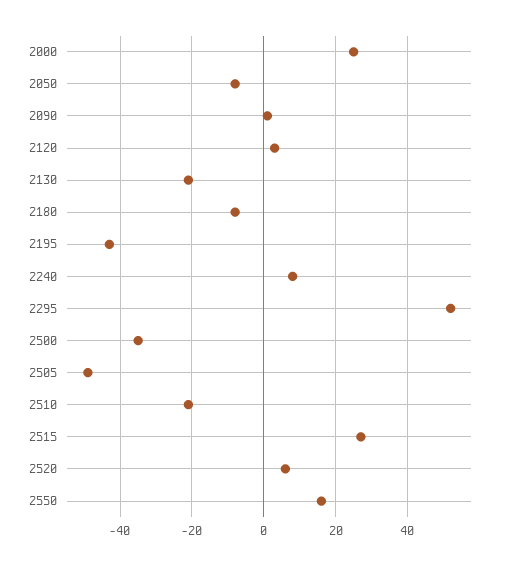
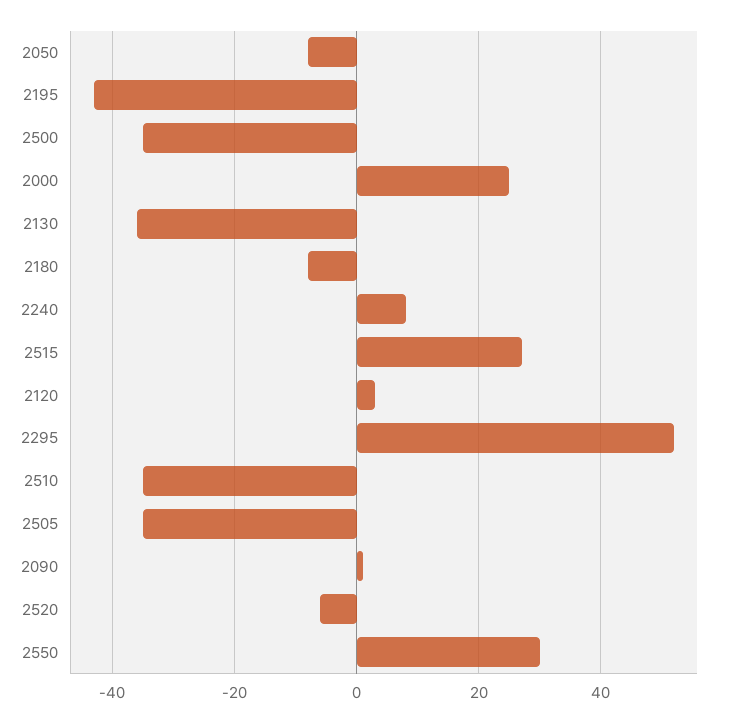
2130: -20 -> -35
2505: -50 -> -35
2510: -20 -> -35
2520: 5 -> -5
2550: 15 -> 30

